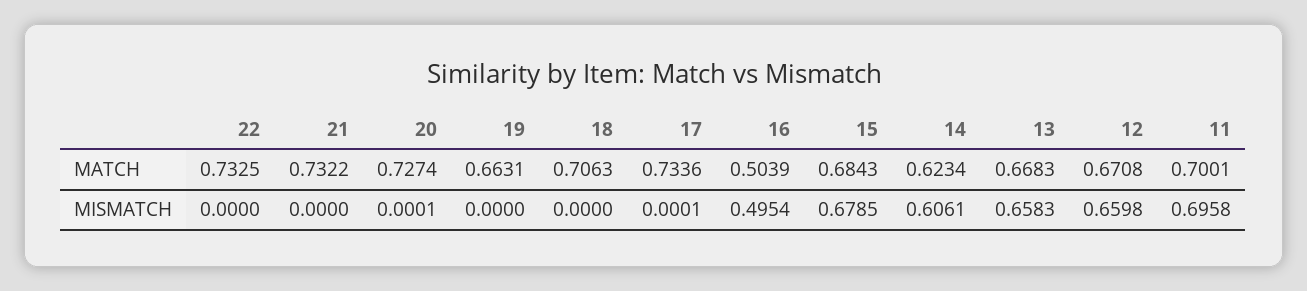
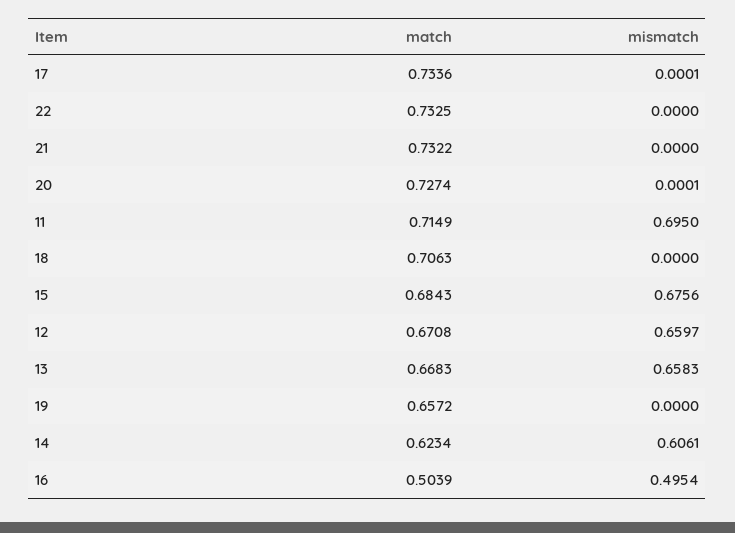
19, MATCH: 0.6631 -> 0.6572
11, MATCH: 0.7001 -> 0.7149
15, MISMATCH: 0.6785 -> 0.6756
12, MISMATCH: 0.6598 -> 0.6597
11, MISMATCH: 0.6958 -> 0.695

